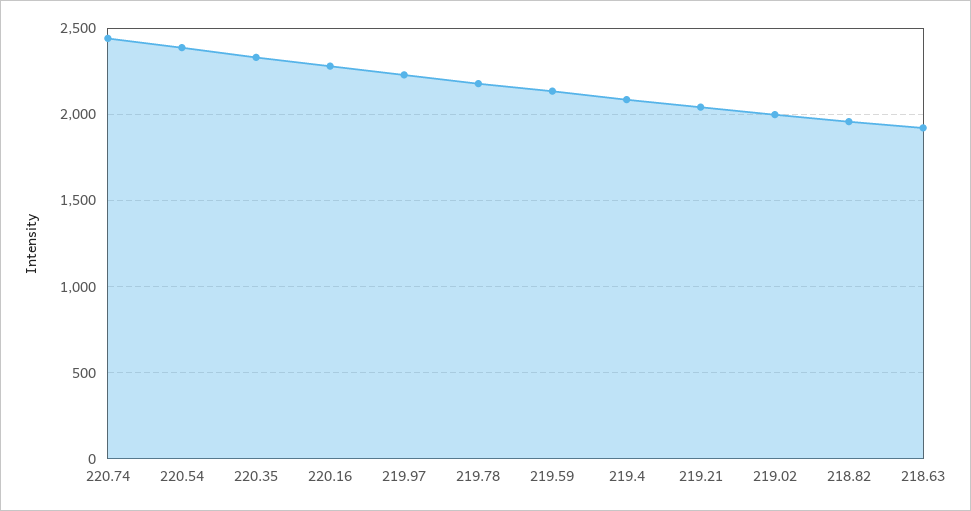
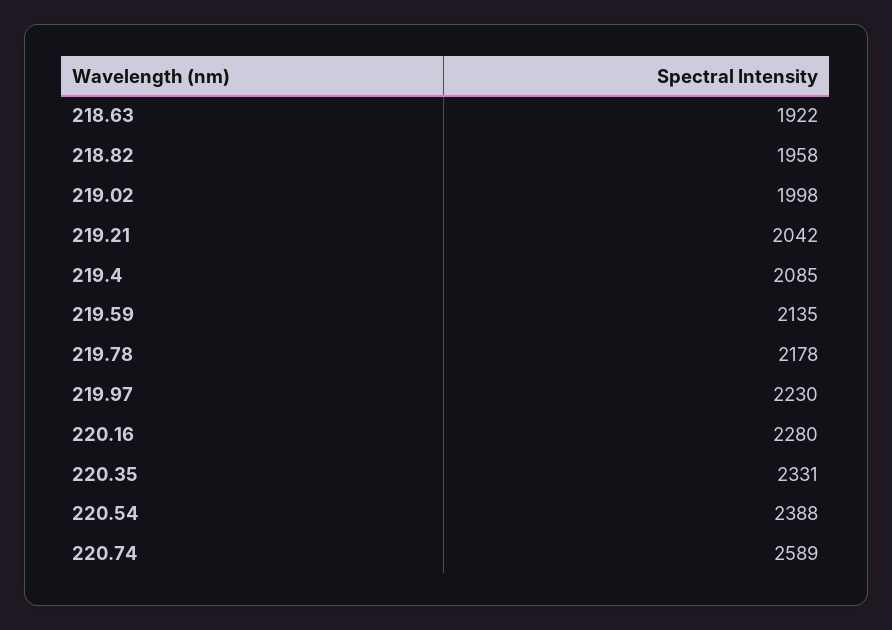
220.74: 2450 -> 2589

